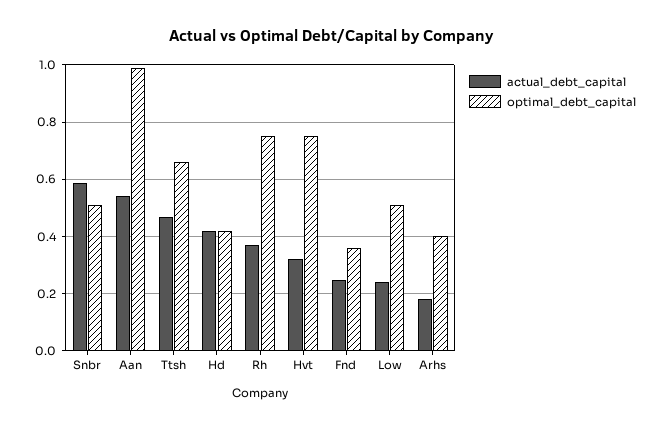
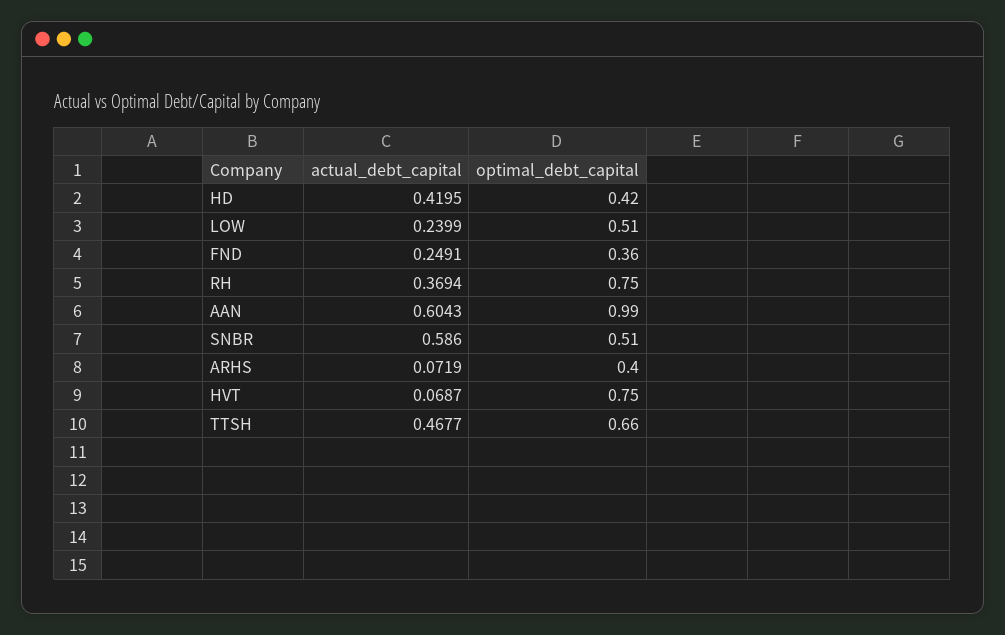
actual_debt_capital, Aan: 0.55 -> 0.6043
actual_debt_capital, Hvt: 0.325 -> 0.0687
actual_debt_capital, Arhs: 0.175 -> 0.0719

